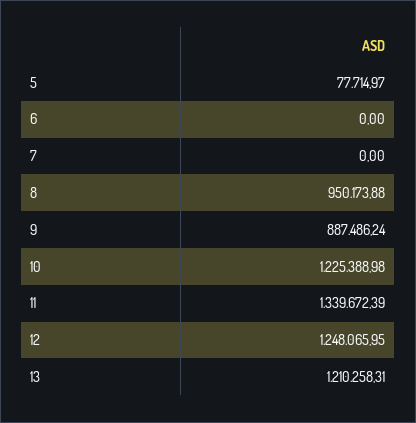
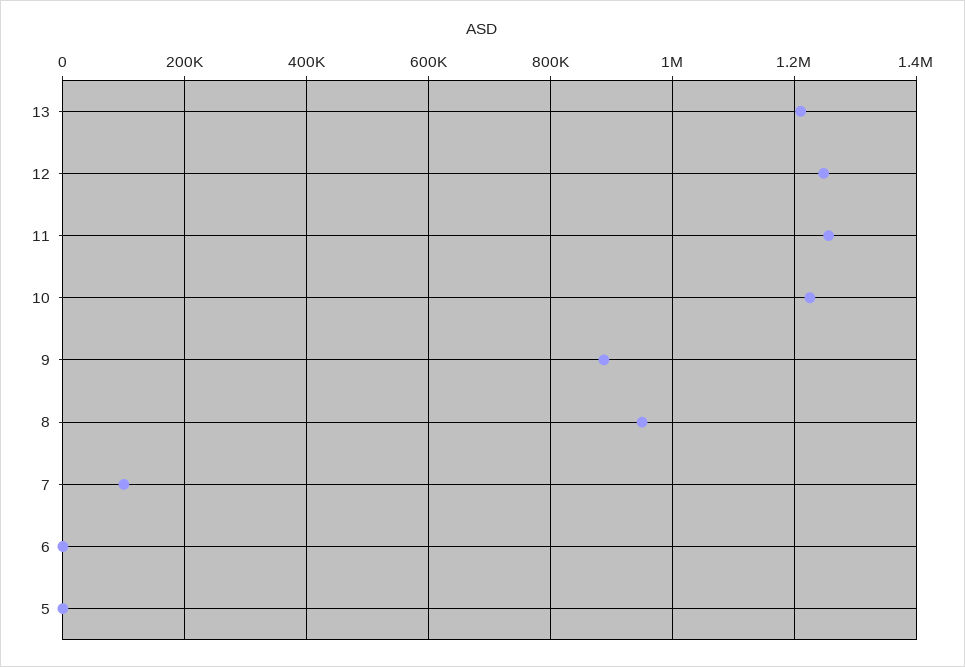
5: 77714.97 -> 0
7: 0 -> 100000
11: 1339672.39 -> 1260000

